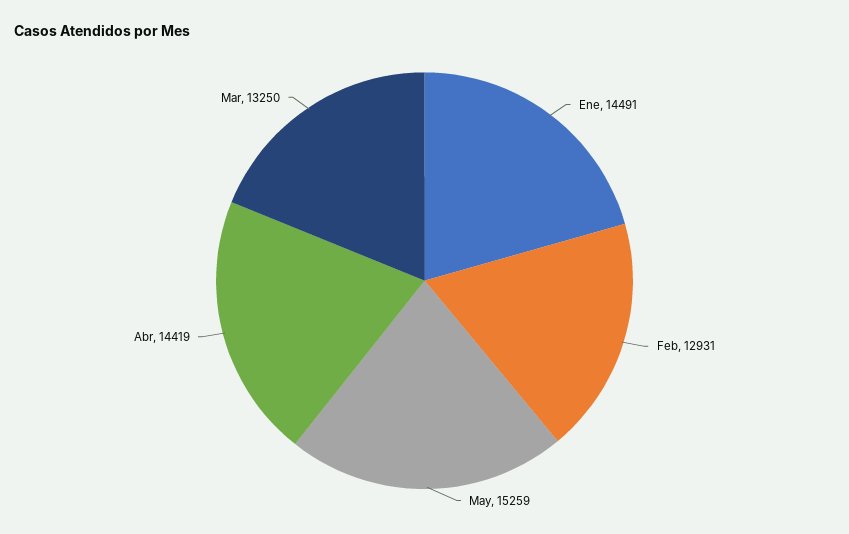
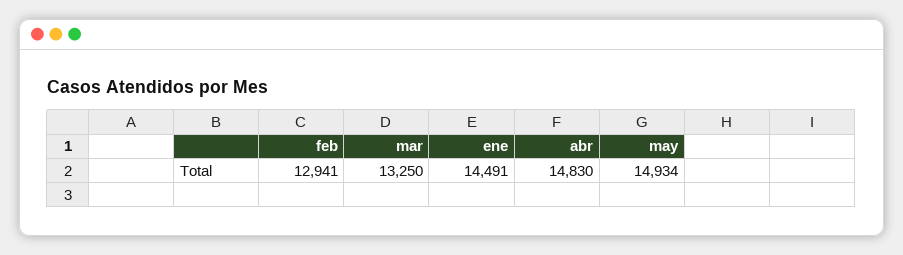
Feb: 12931 -> 12941
May: 15259 -> 14934
Abr: 14419 -> 14830

